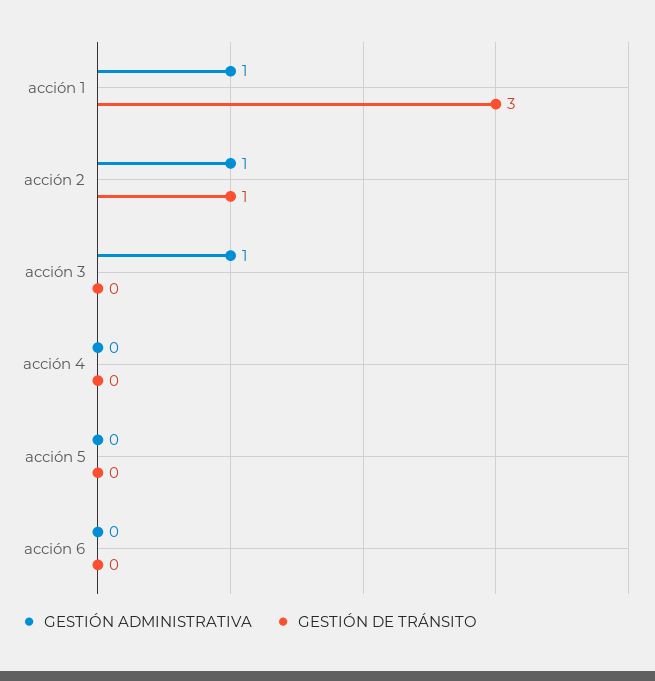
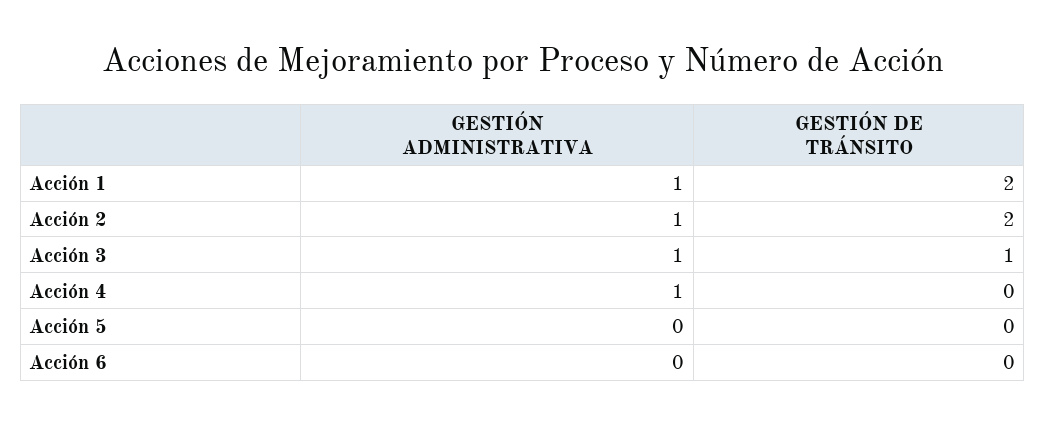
GESTIÓN DE TRÁNSITO, acción 1: 3 -> 2
GESTIÓN DE TRÁNSITO, acción 2: 1 -> 2
GESTIÓN DE TRÁNSITO, acción 3: 0 -> 1
GESTIÓN ADMINISTRATIVA, acción 4: 0 -> 1

